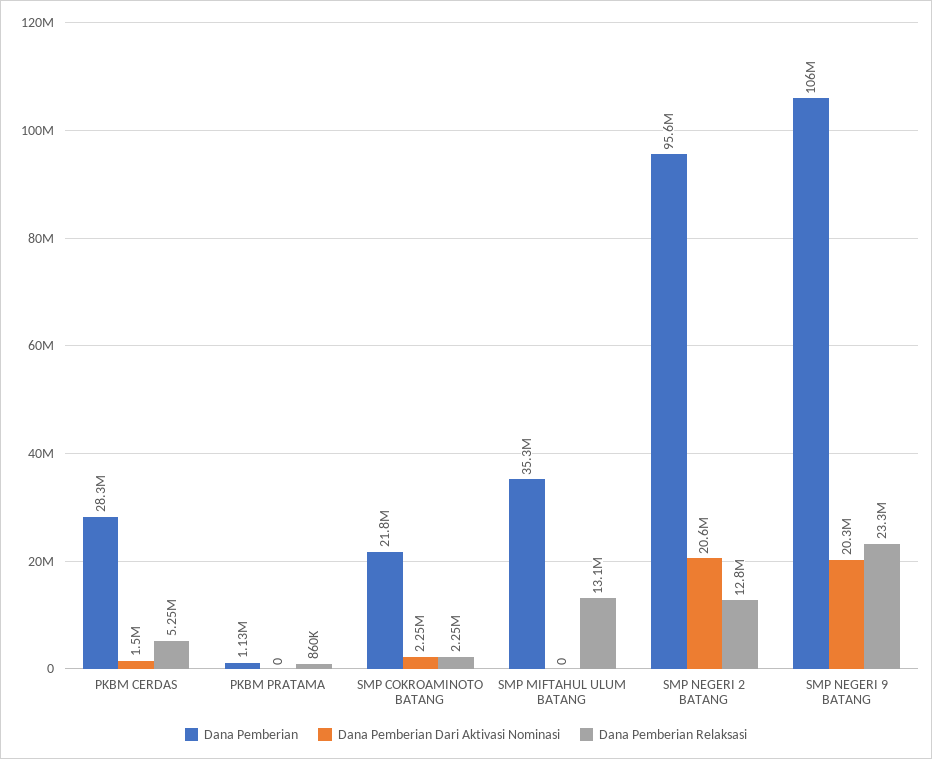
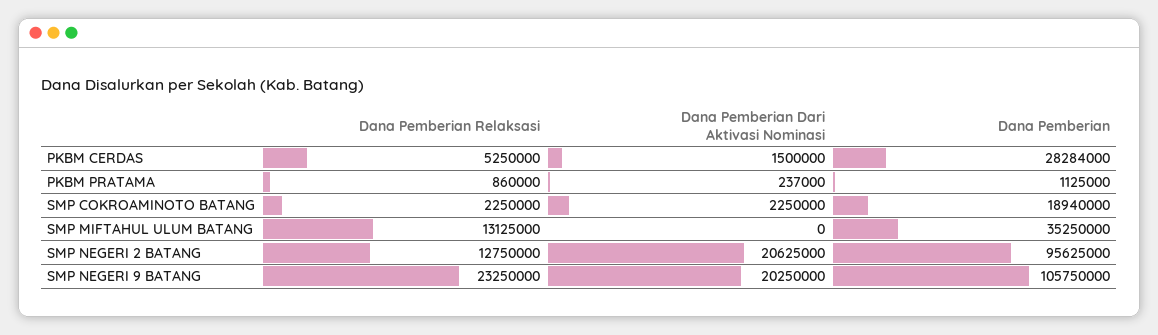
Dana Pemberian Dari Aktivasi Nominasi, PKBM PRATAMA: 0 -> 237000
Dana Pemberian, SMP COKROAMINOTO BATANG: 21800000 -> 18940000

